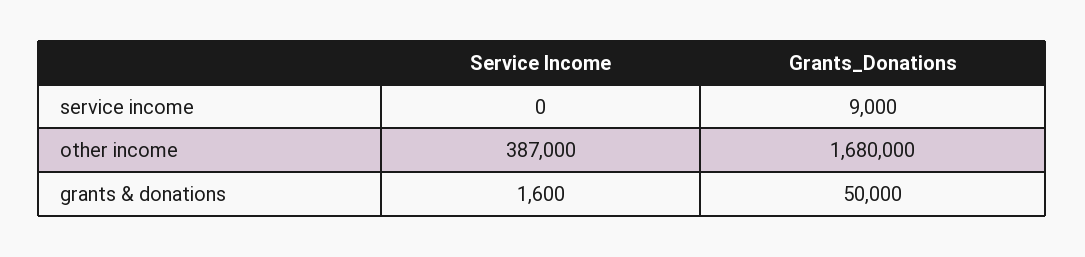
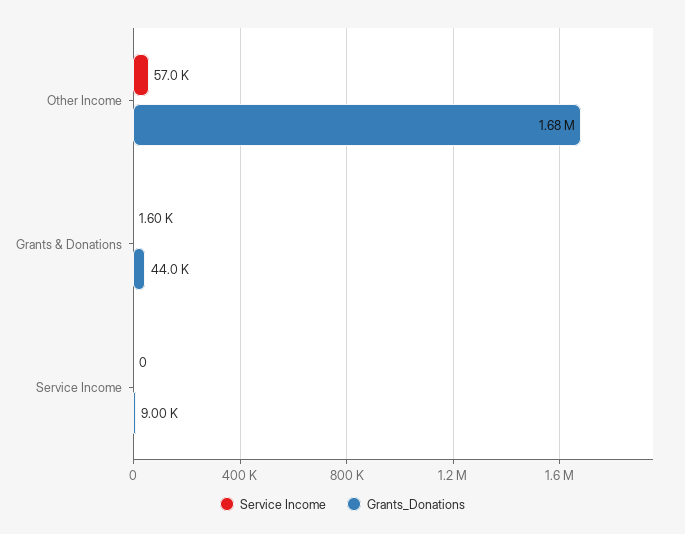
Service Income, other income: 387000 -> 57000
Grants_Donations, grants & donations: 50000 -> 44000

